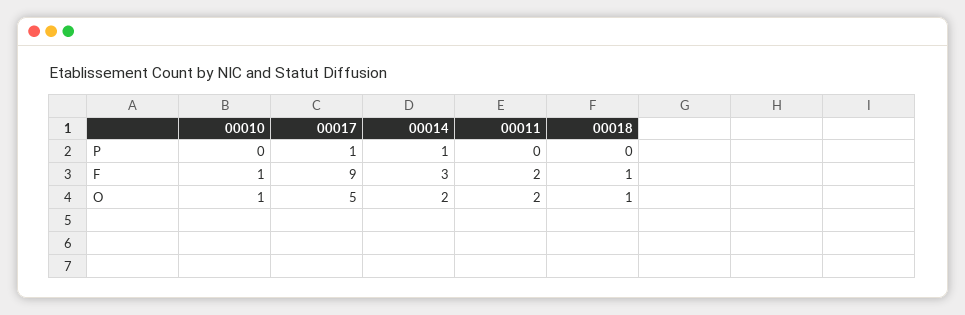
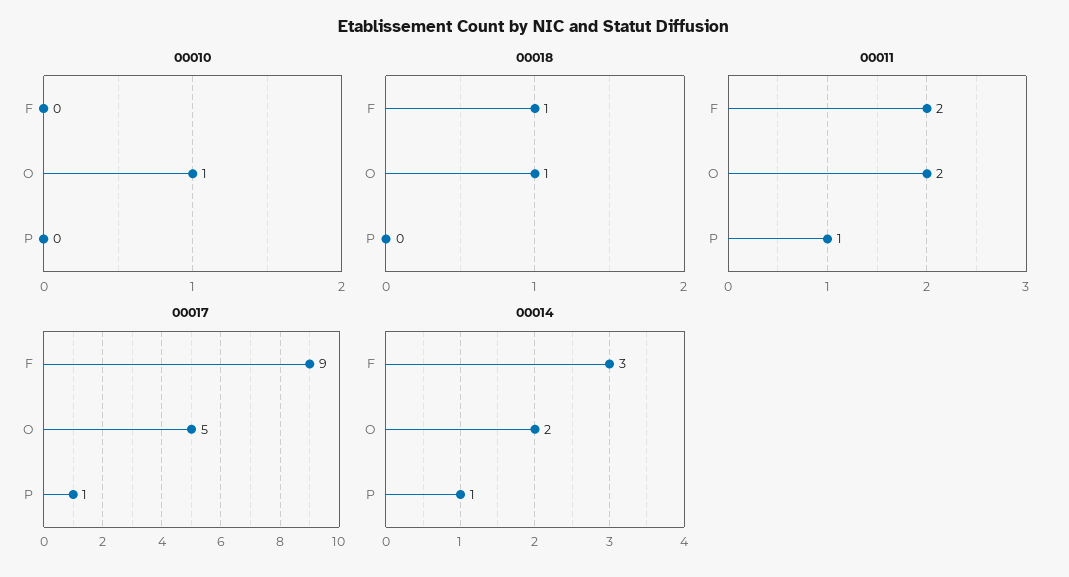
00011, P: 0 -> 1
00010, F: 1 -> 0

